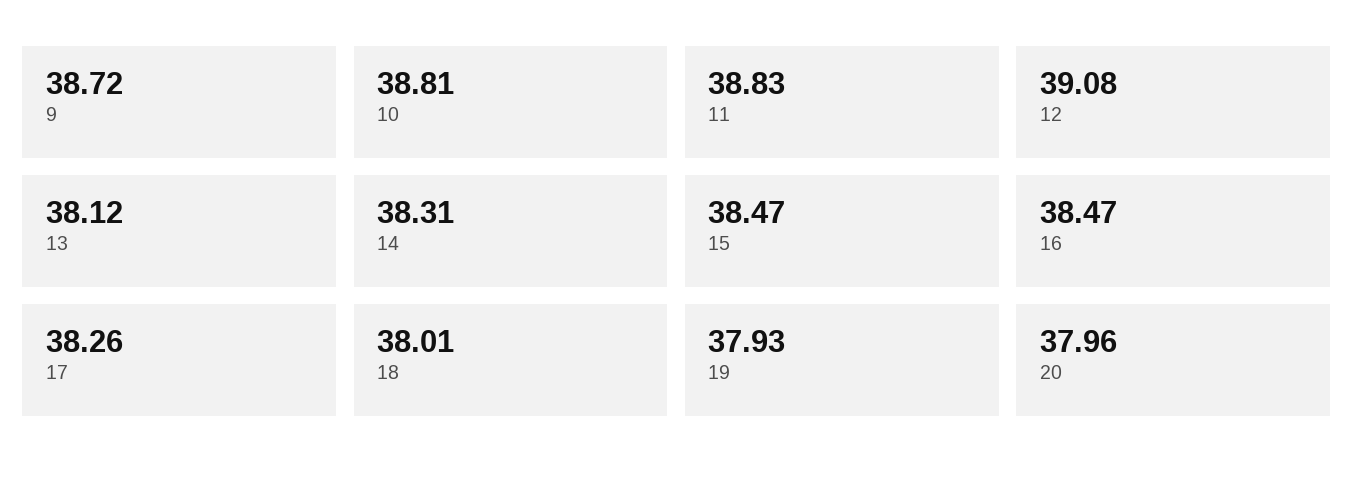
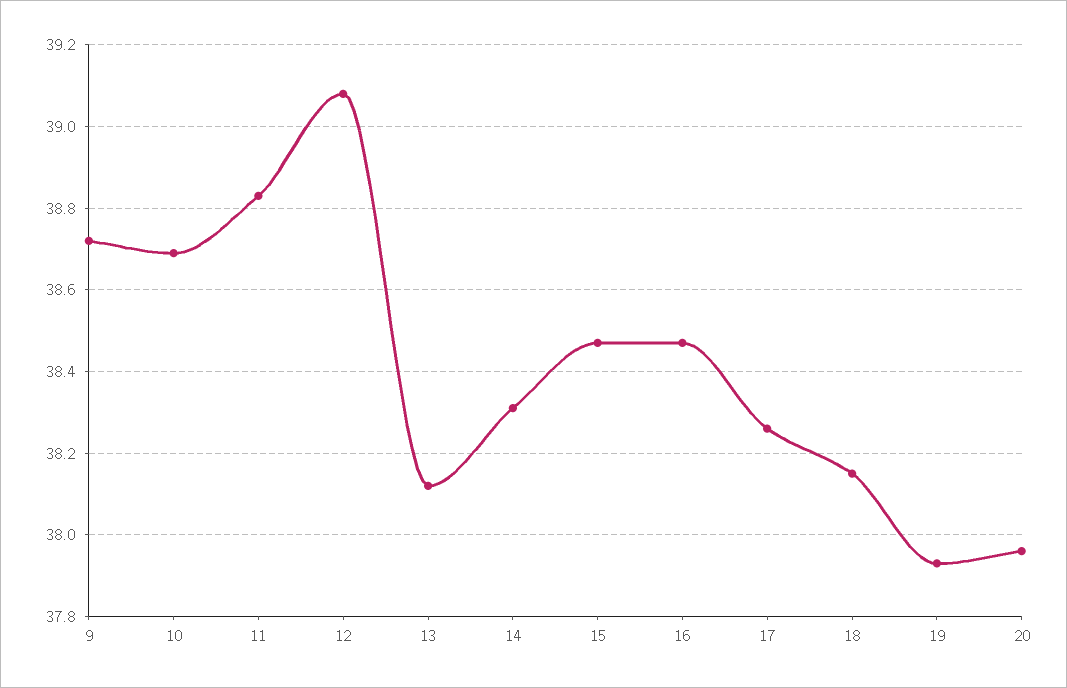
10: 38.81 -> 38.7
18: 38.01 -> 38.15

